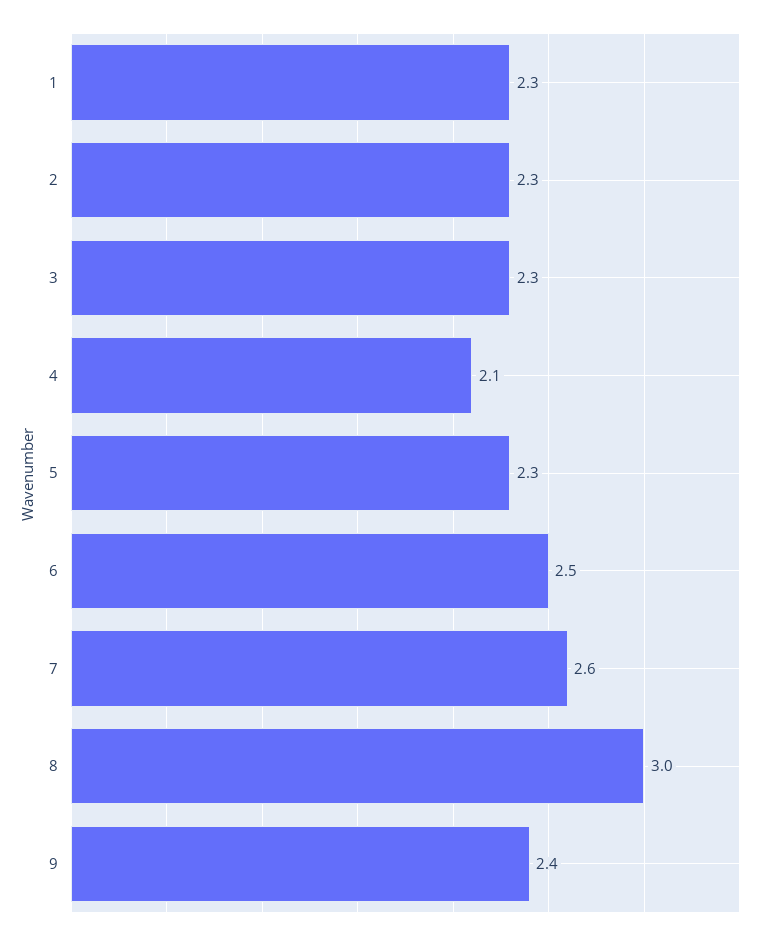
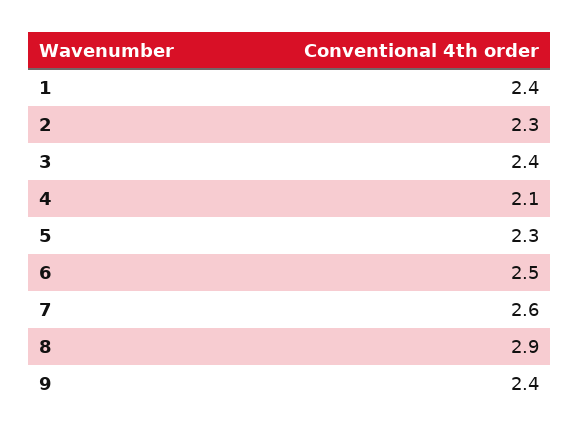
1: 2.3 -> 2.4
3: 2.3 -> 2.4
8: 3 -> 2.9

